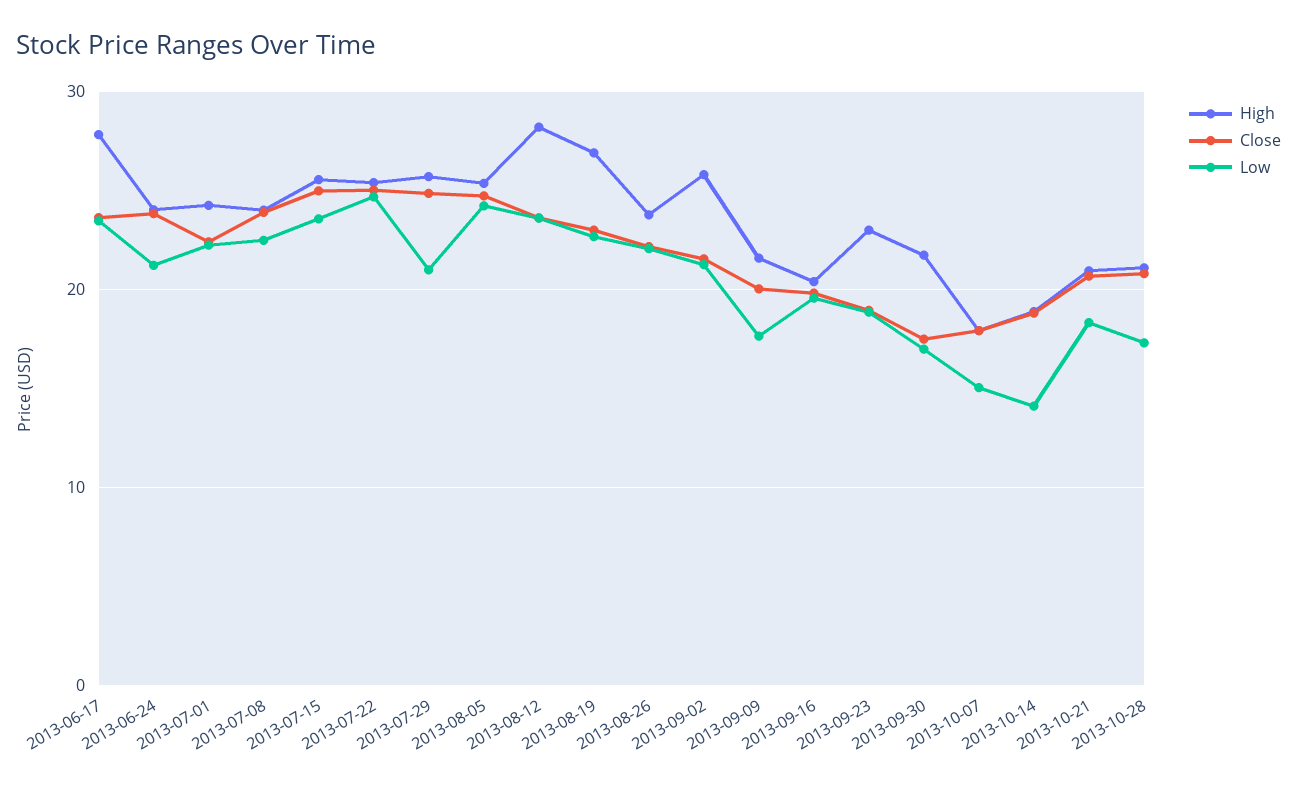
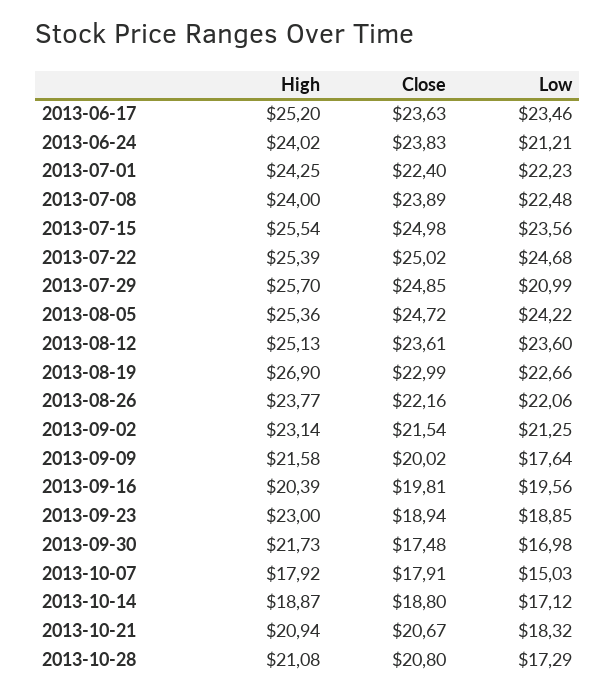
High, 2013-06-17: 28 -> 25.2
High, 2013-08-12: 28 -> 25.13
High, 2013-09-02: 26 -> 23.14
Low, 2013-10-14: 14 -> 17.12

